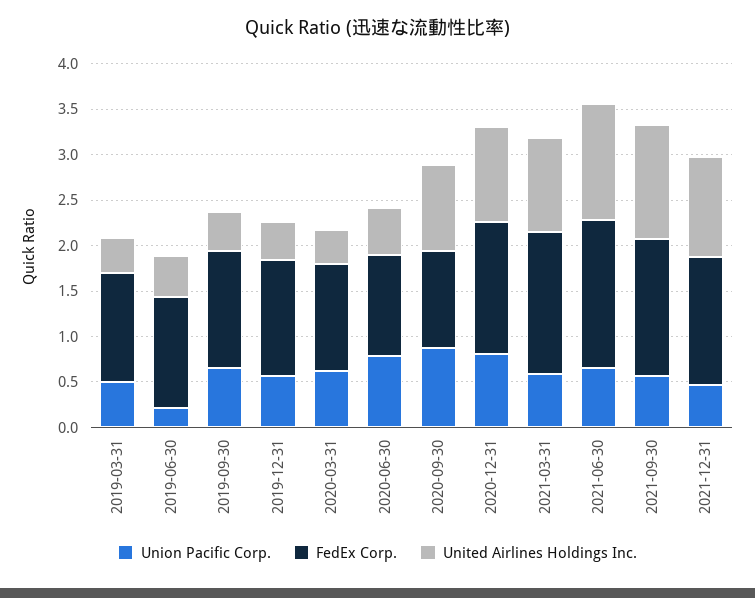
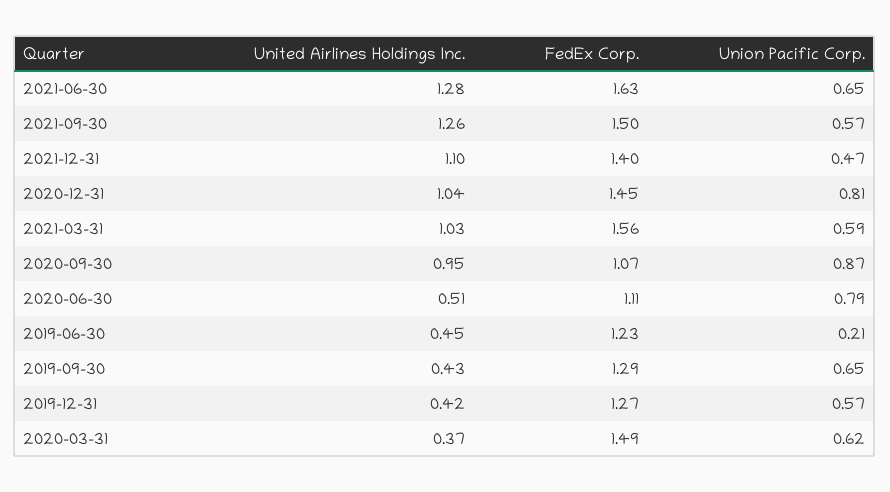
Union Pacific Corp., 2019-03-31: 0.5 -> none
FedEx Corp., 2019-03-31: 1.2 -> none
United Airlines Holdings Inc., 2019-03-31: 0.4 -> none
FedEx Corp., 2020-03-31: 1.2 -> 1.49

